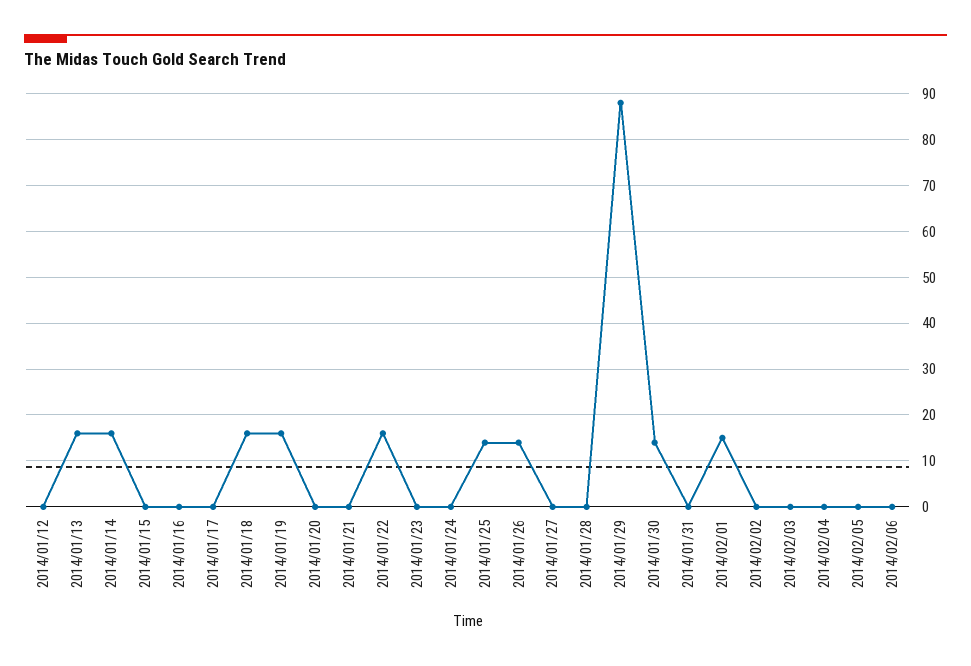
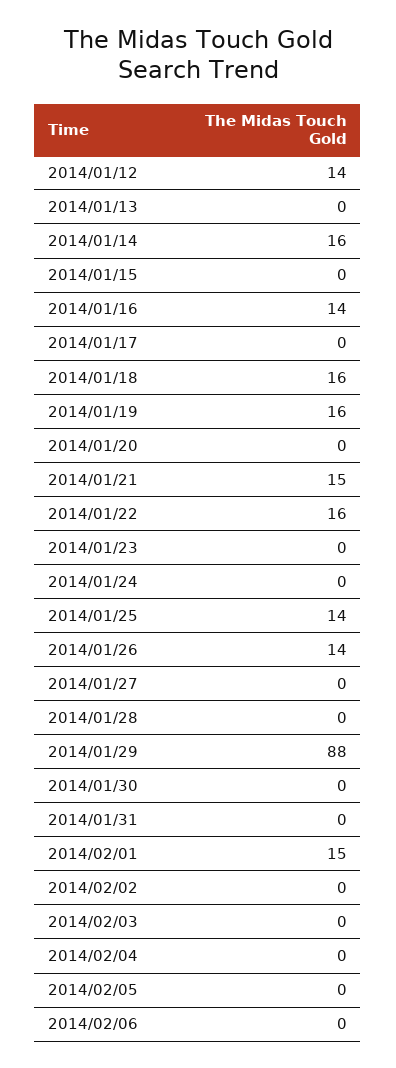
2014/01/12: 0 -> 14
2014/01/13: 15 -> 0
2014/01/16: 0 -> 14
2014/01/21: 0 -> 15
2014/01/30: 15 -> 0

